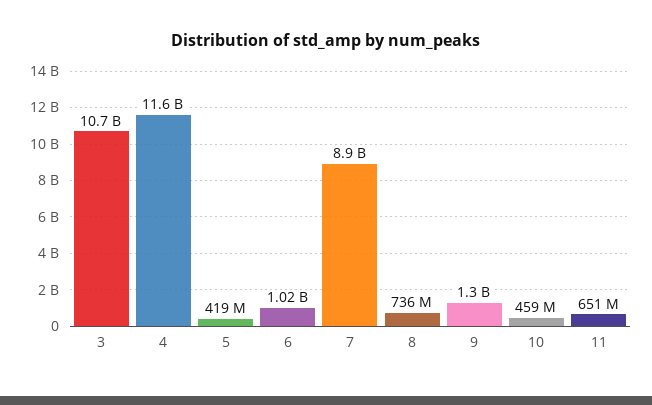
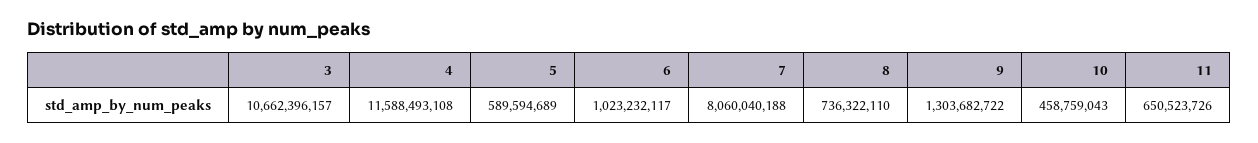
5: 419000000 -> 589594689
7: 8900000000 -> 8060040188

